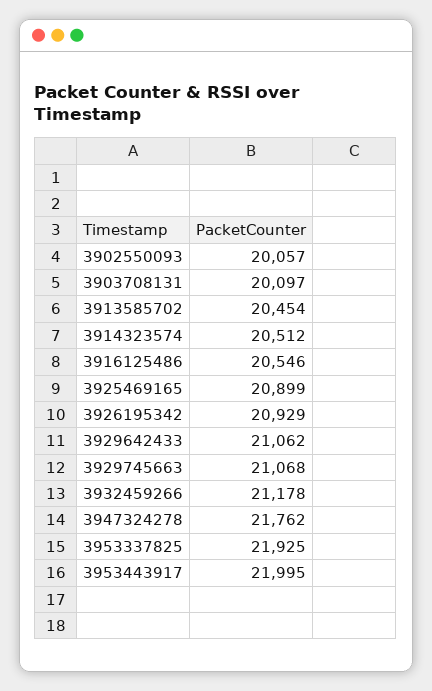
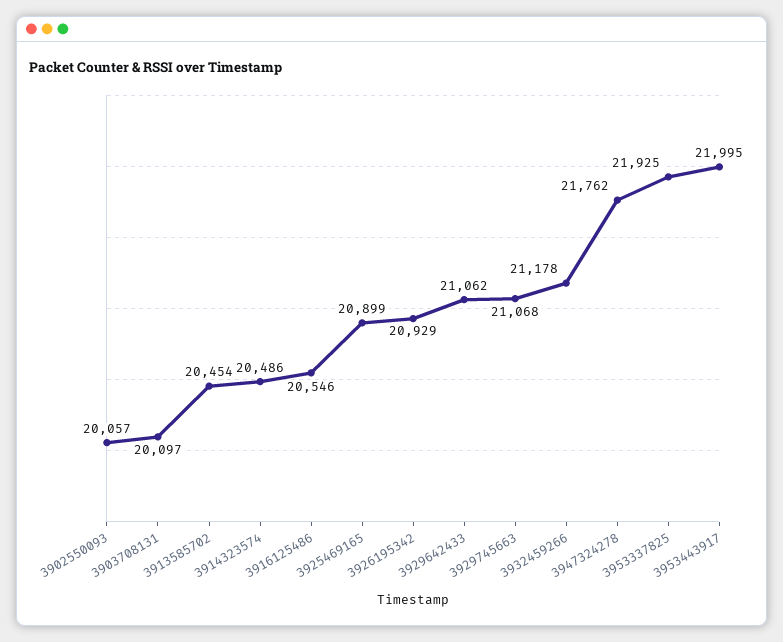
3914323574: 20512 -> 20486

